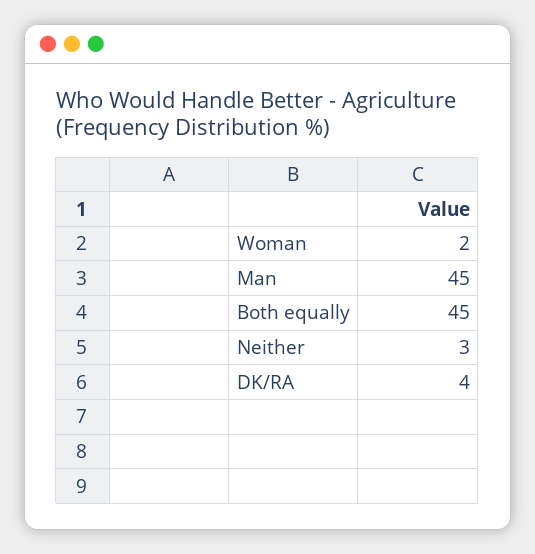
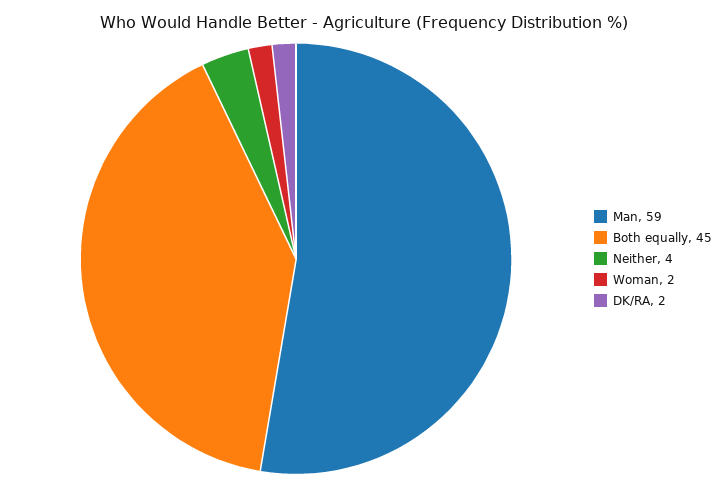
Man: 45 -> 59
Neither: 3 -> 4
DK/RA: 4 -> 2

